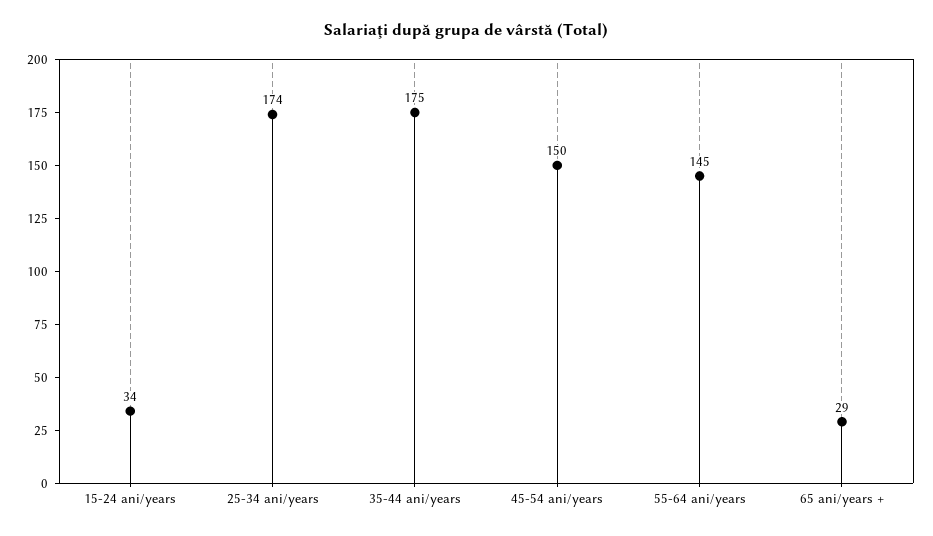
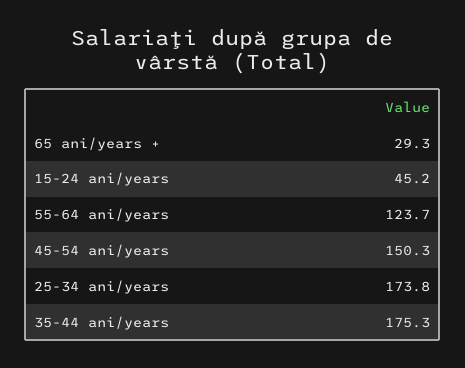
15-24 ani/years: 34 -> 45.2
55-64 ani/years: 145 -> 123.7

